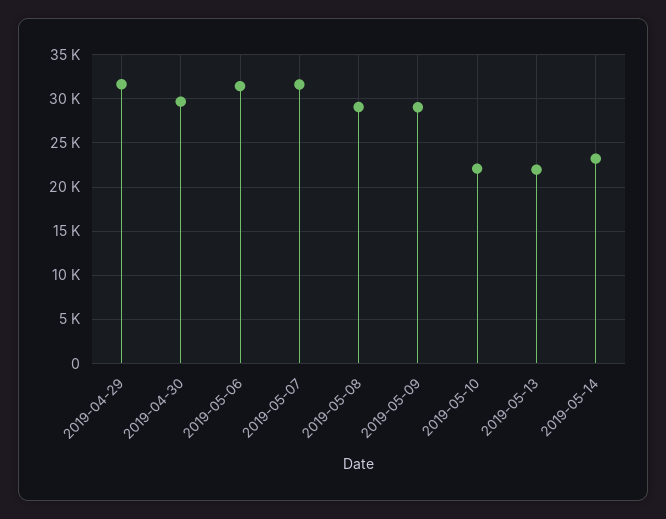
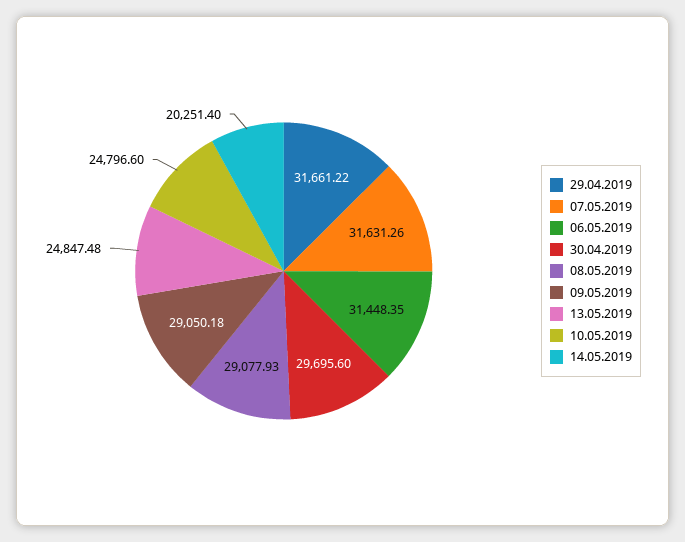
2019-05-10: 22000 -> 24796.6
2019-05-13: 22000 -> 24847.48
2019-05-14: 23000 -> 20251.4

